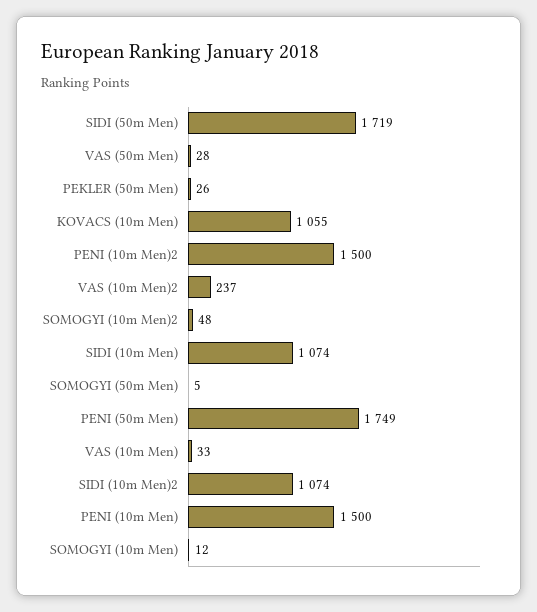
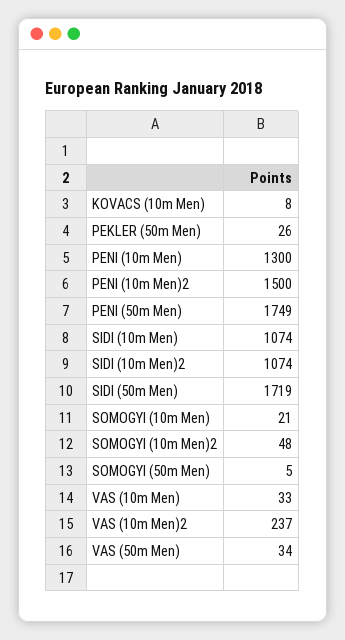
VAS (50m Men): 28 -> 34
KOVACS (10m Men): 1055 -> 8
PENI (10m Men): 1500 -> 1300
SOMOGYI (10m Men): 12 -> 21

